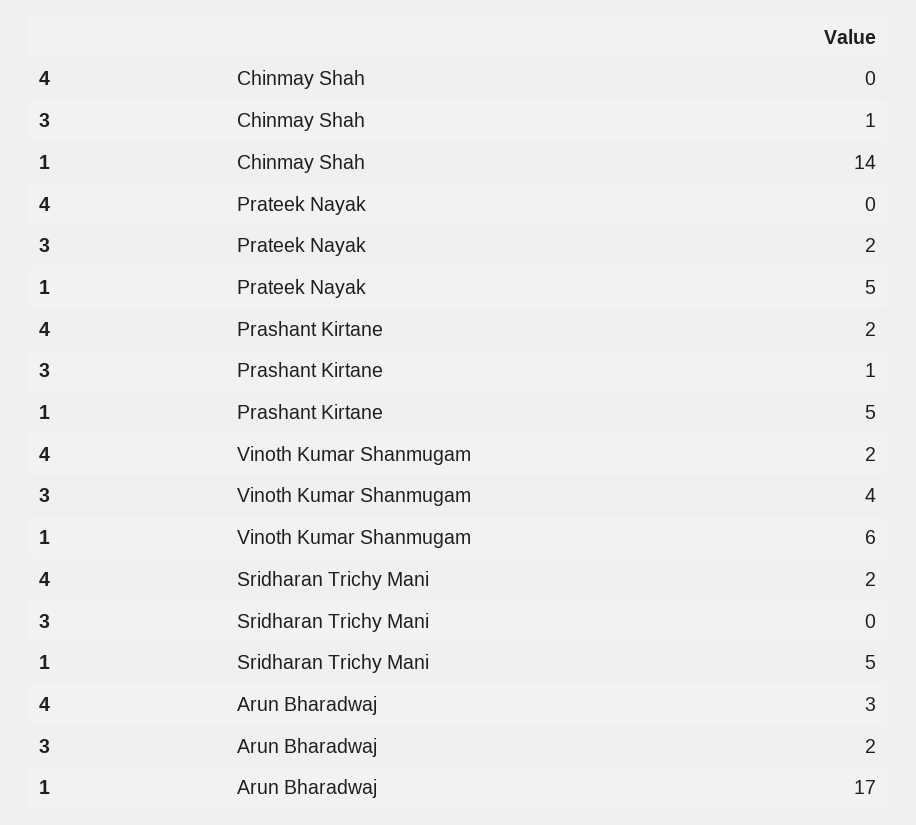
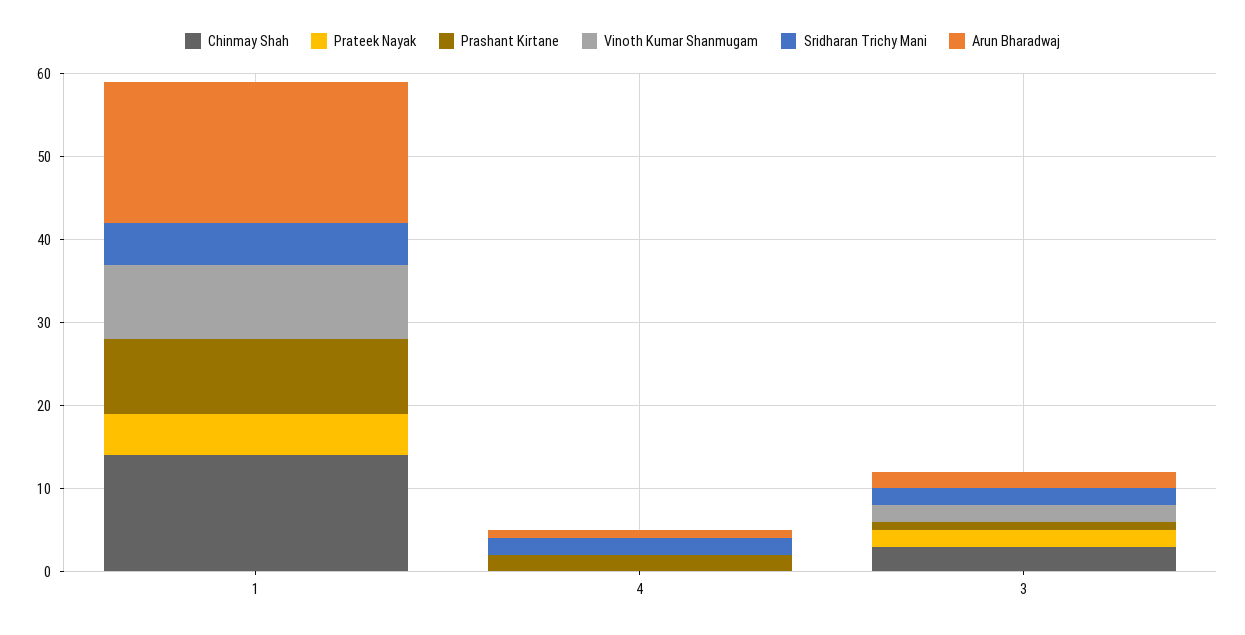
Chinmay Shah, 3: 1 -> 3
Prashant Kirtane, 1: 5 -> 9
Vinoth Kumar Shanmugam, 4: 2 -> 0
Vinoth Kumar Shanmugam, 3: 4 -> 2
Vinoth Kumar Shanmugam, 1: 6 -> 9
Sridharan Trichy Mani, 3: 0 -> 2
Arun Bharadwaj, 4: 3 -> 1

